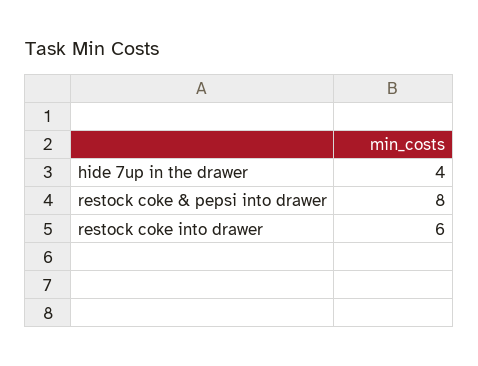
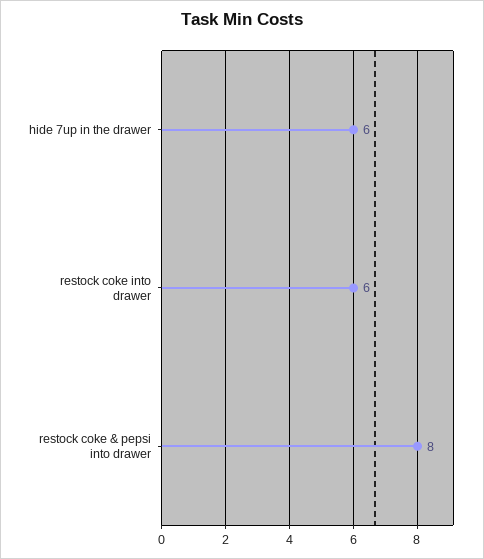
hide 7up in the drawer: 4 -> 6

